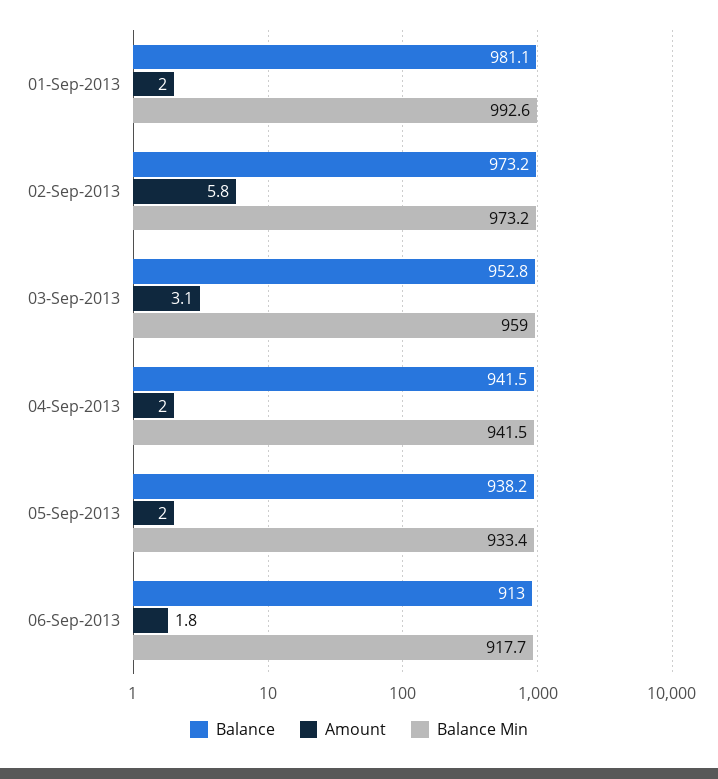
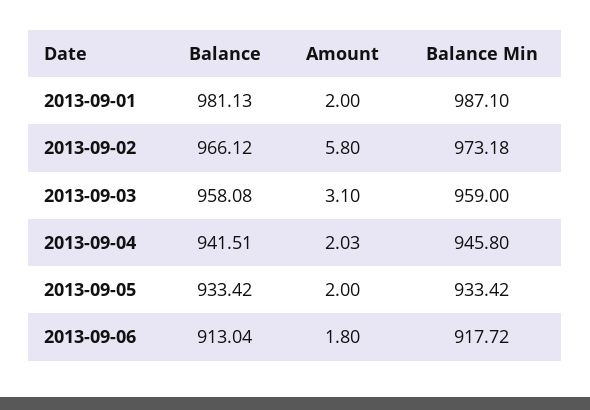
Balance Min, 01-Sep-2013: 992.6 -> 987.1
Balance, 02-Sep-2013: 973.2 -> 966.12
Balance, 03-Sep-2013: 952.8 -> 958.08
Balance Min, 04-Sep-2013: 941.5 -> 945.8
Balance, 05-Sep-2013: 938.2 -> 933.42

